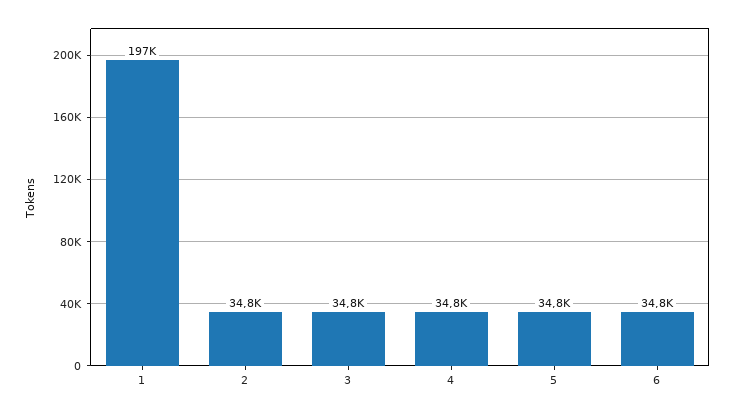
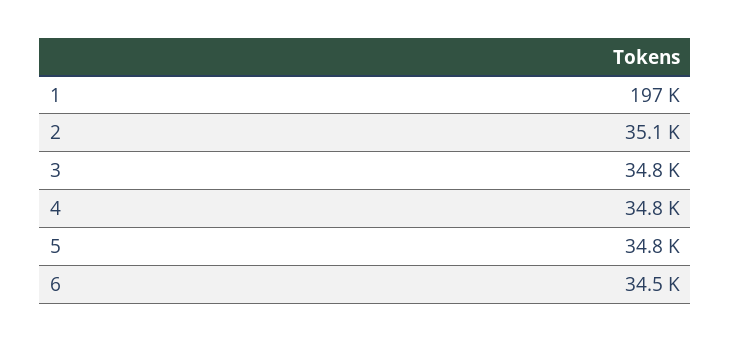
2: 34800 -> 35100
6: 34800 -> 34500

